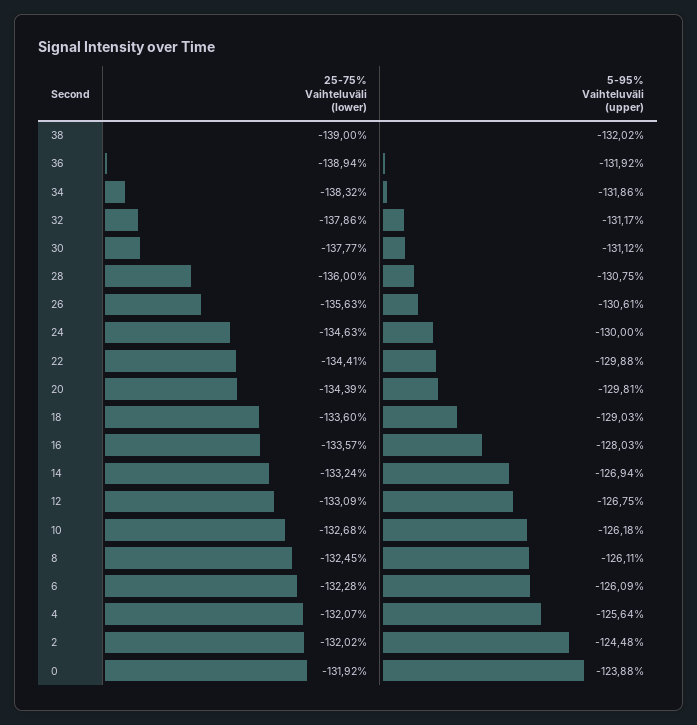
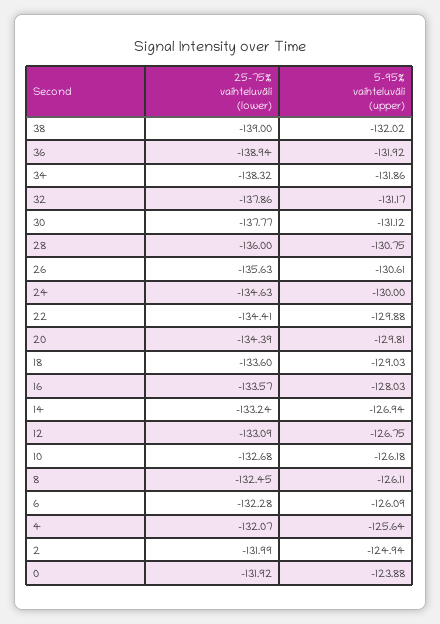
25-75% Vaihteluväli (lower), 2: -132.02 -> -131.99
5-95% Vaihteluväli (upper), 2: -124.48 -> -124.94

